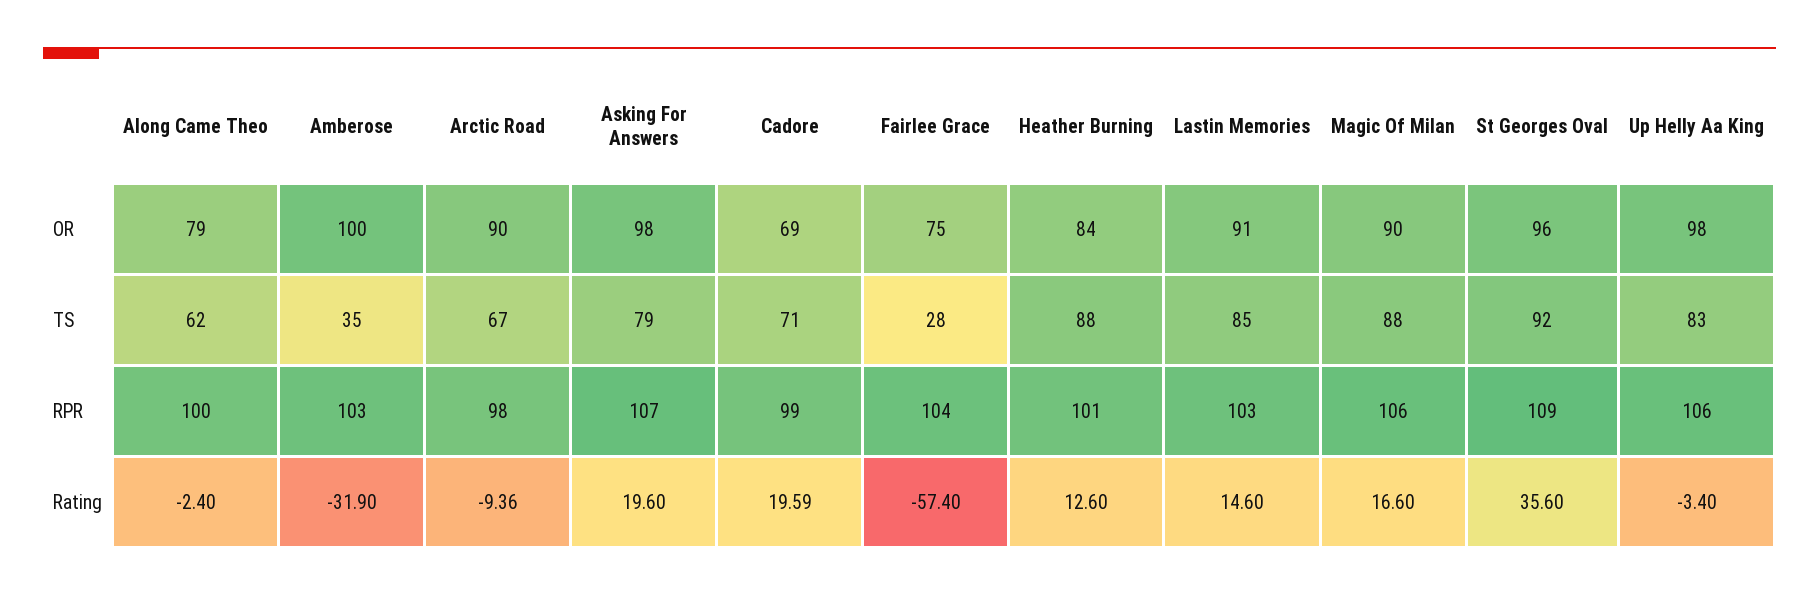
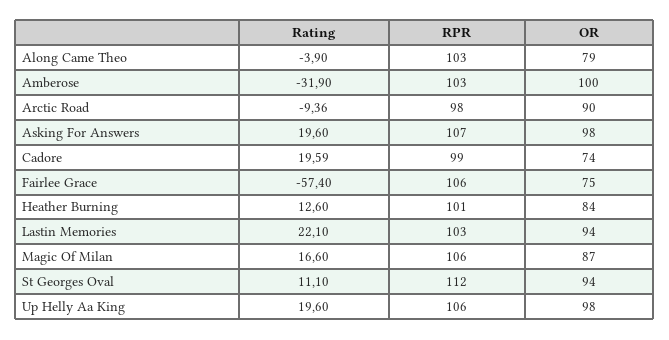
Cadore, OR: 69 -> 74
Lastin Memories, OR: 91 -> 94
Magic Of Milan, OR: 90 -> 87
St Georges Oval, OR: 96 -> 94
Along Came Theo, TS: 62 -> none
Amberose, TS: 35 -> none
Arctic Road, TS: 67 -> none
Asking For Answers, TS: 79 -> none
Cadore, TS: 71 -> none
Fairlee Grace, TS: 28 -> none
Heather Burning, TS: 88 -> none
Lastin Memories, TS: 85 -> none
Magic Of Milan, TS: 88 -> none
St Georges Oval, TS: 92 -> none
Up Helly Aa King, TS: 83 -> none
Along Came Theo, RPR: 100 -> 103
Fairlee Grace, RPR: 104 -> 106
St Georges Oval, RPR: 109 -> 112
Along Came Theo, Rating: -2.4 -> -3.9
Lastin Memories, Rating: 14.6 -> 22.1
St Georges Oval, Rating: 35.6 -> 11.1
Up Helly Aa King, Rating: -3.4 -> 19.6

